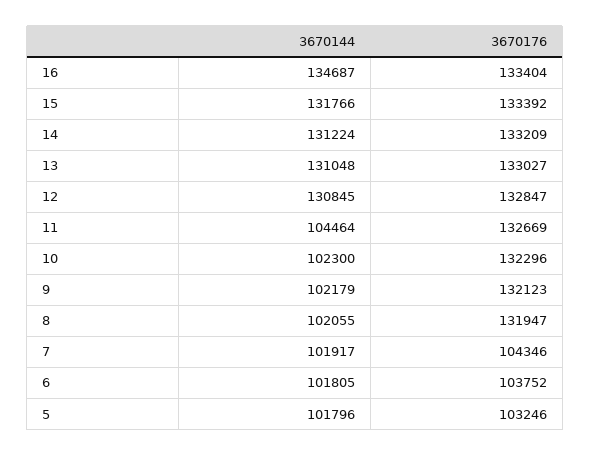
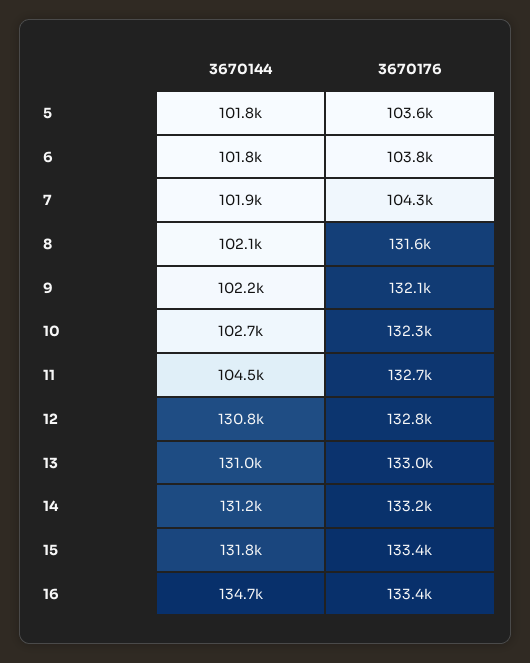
3670144, 10: 102300 -> 102700
3670176, 8: 131947 -> 131600
3670176, 5: 103246 -> 103600

